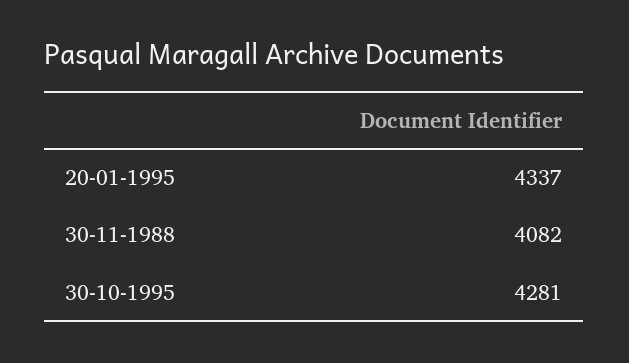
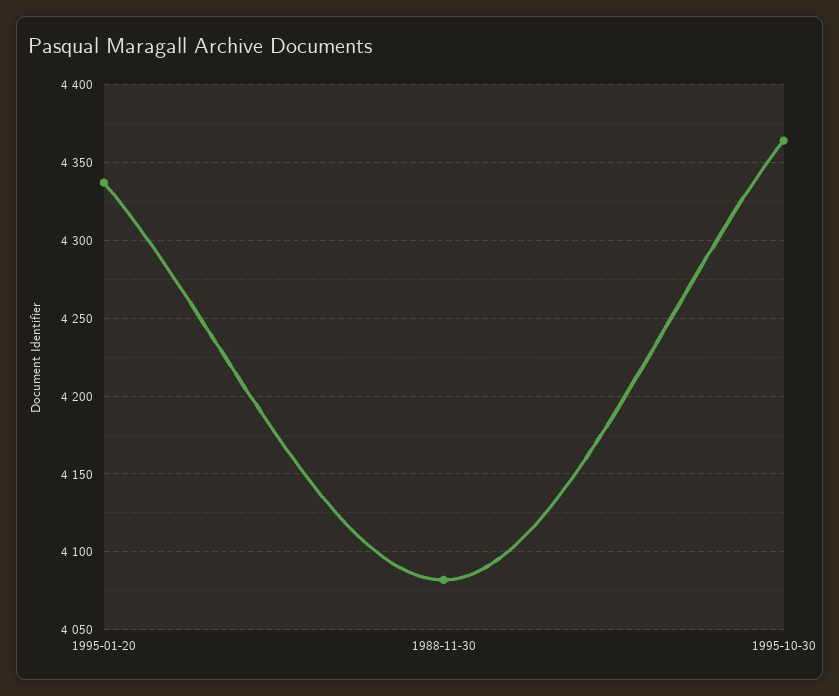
30-10-1995: 4281 -> 4365

